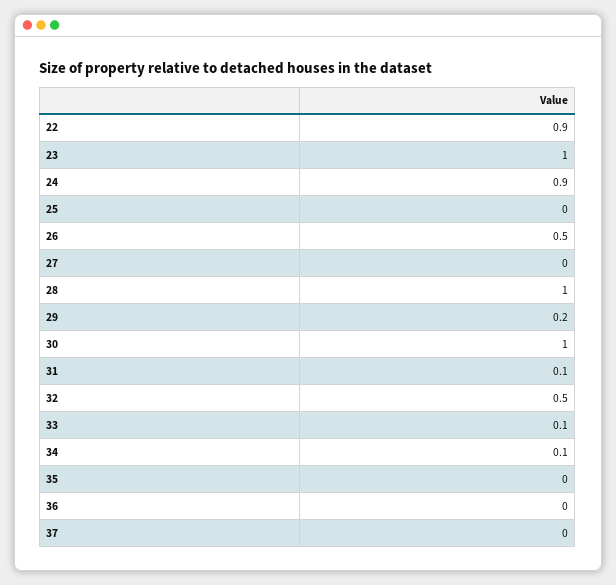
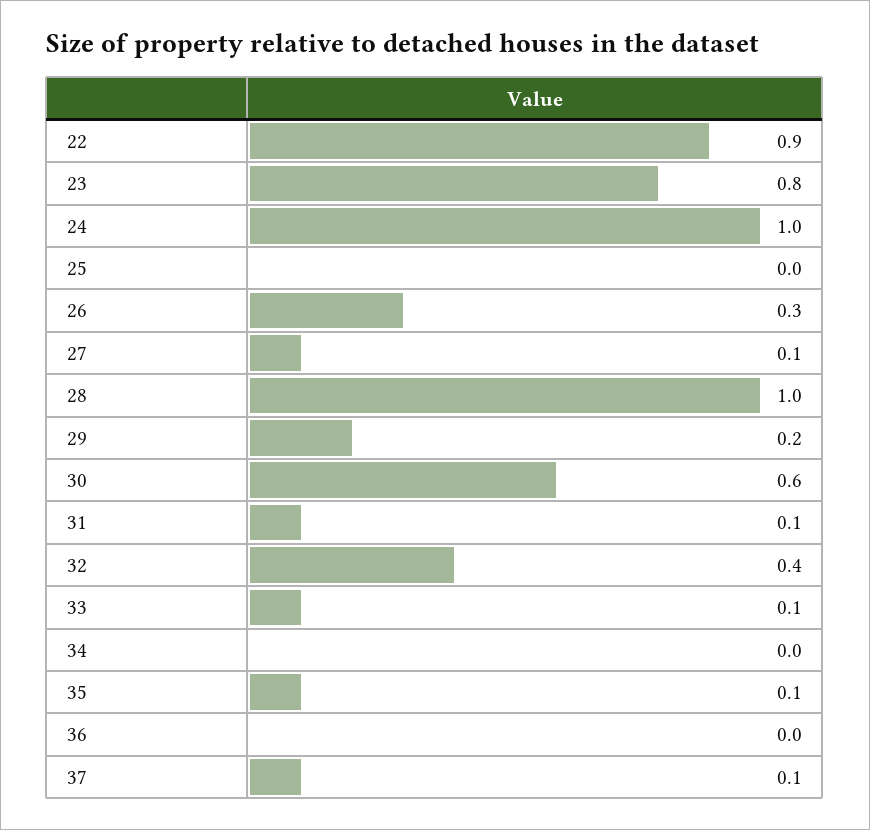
23: 1 -> 0.8
24: 0.9 -> 1
26: 0.5 -> 0.3
27: 0 -> 0.1
30: 1 -> 0.6
32: 0.5 -> 0.4
34: 0.1 -> 0
35: 0 -> 0.1
37: 0 -> 0.1

